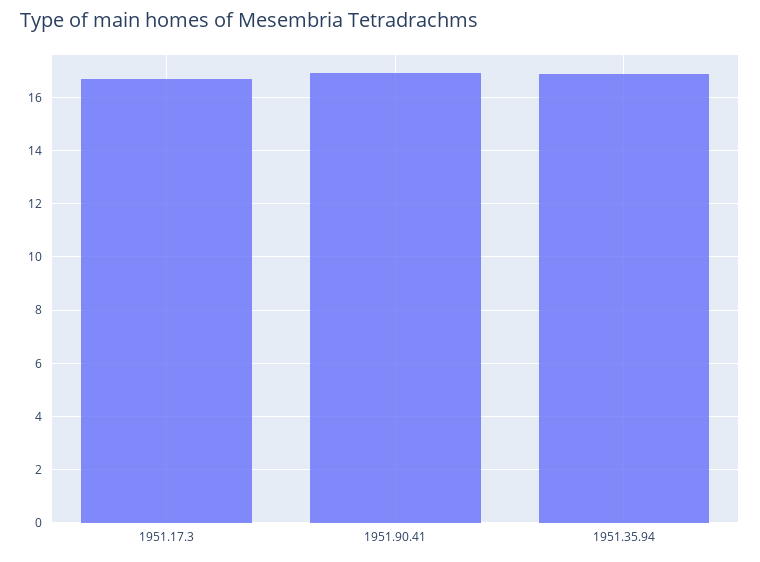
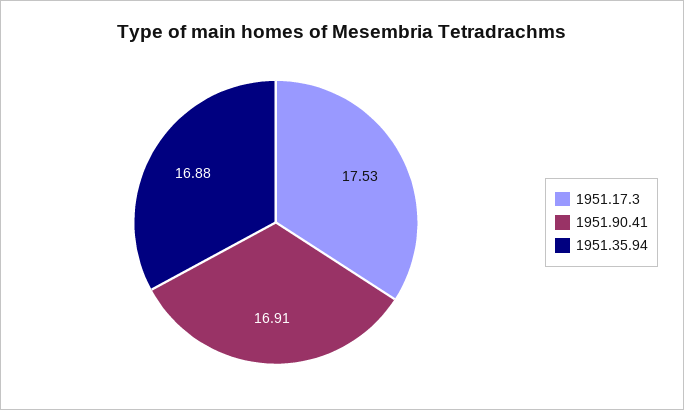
1951.17.3: 16.75 -> 17.53

